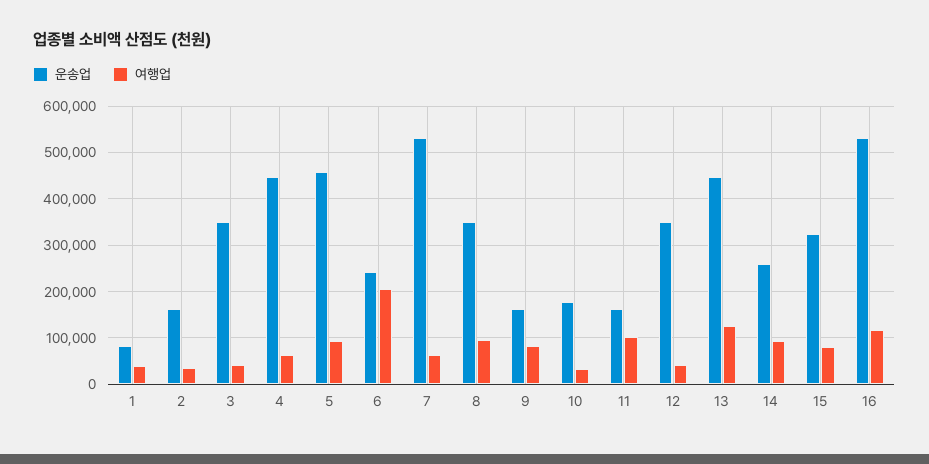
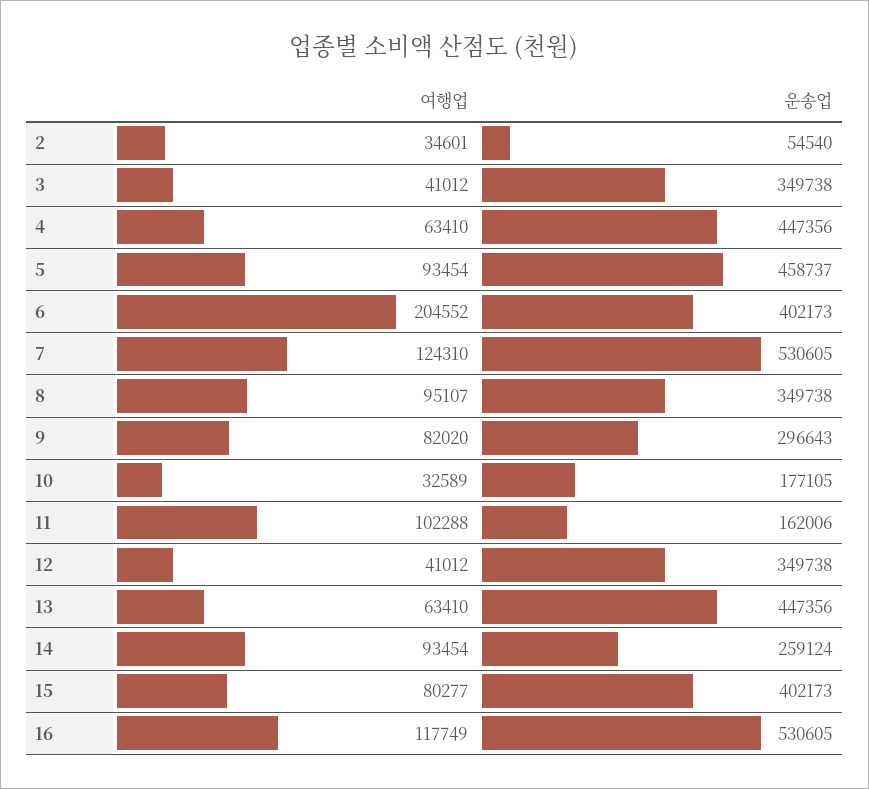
운송업, 1: 80000 -> none
여행업, 1: 40000 -> none
운송업, 2: 160000 -> 54540
운송업, 6: 240000 -> 402173
여행업, 7: 60000 -> 124310
운송업, 9: 160000 -> 296643
여행업, 13: 120000 -> 63410
운송업, 15: 320000 -> 402173

